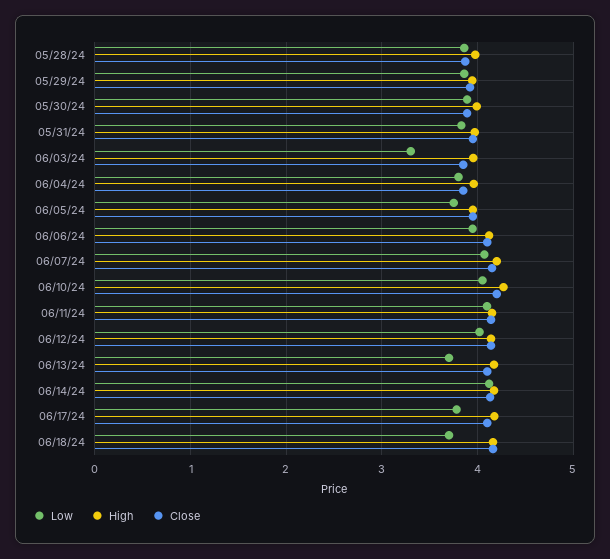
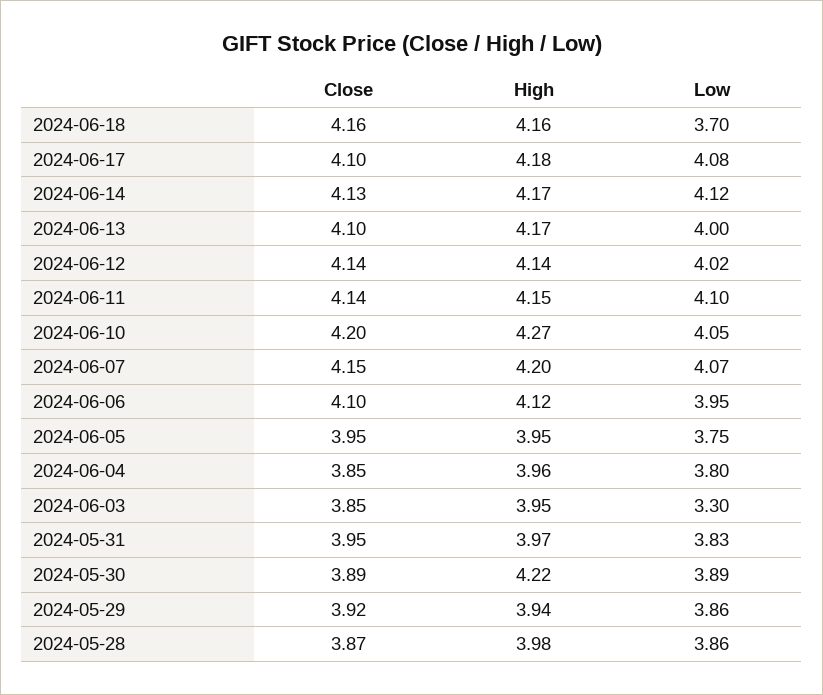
High, 05/30/24: 4 -> 4.22
Low, 06/13/24: 3.7 -> 4
Low, 06/17/24: 3.8 -> 4.08

